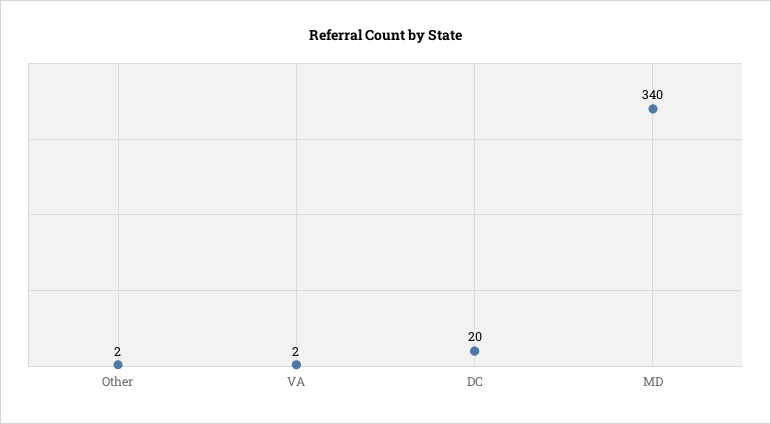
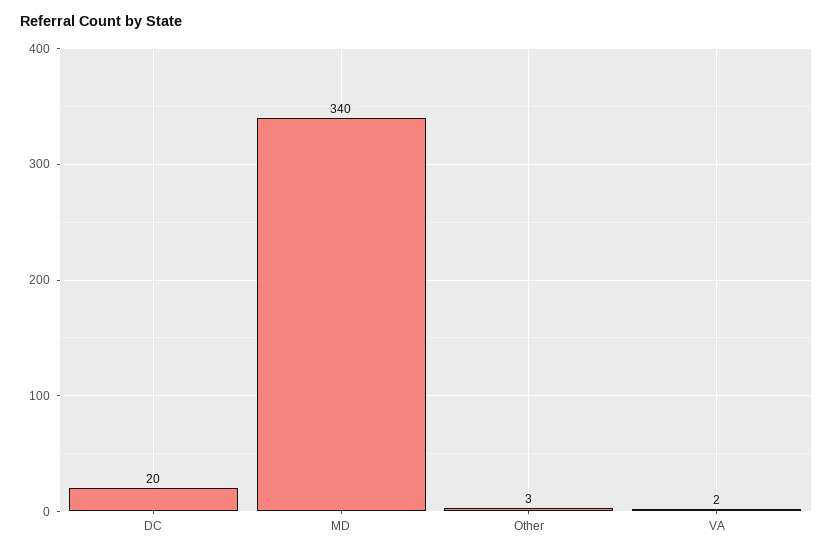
Other: 2 -> 3

